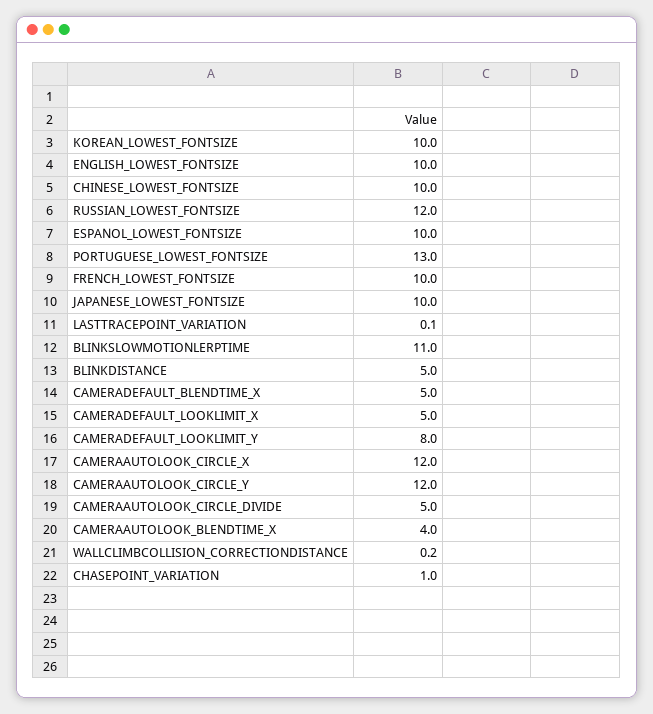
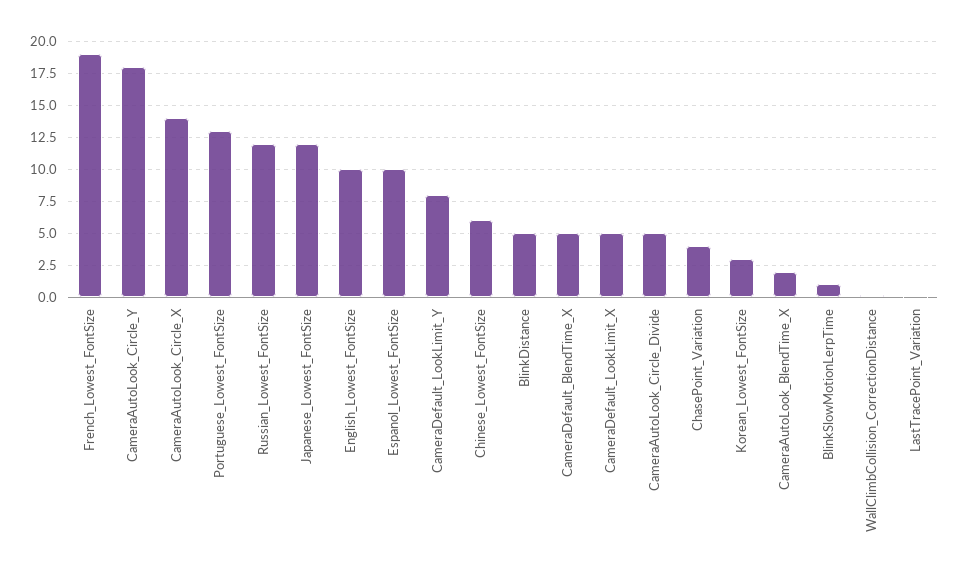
KOREAN_LOWEST_FONTSIZE: 10 -> 3
CHINESE_LOWEST_FONTSIZE: 10 -> 6
FRENCH_LOWEST_FONTSIZE: 10 -> 19
JAPANESE_LOWEST_FONTSIZE: 10 -> 12
BLINKSLOWMOTIONLERPTIME: 11 -> 1
CAMERAAUTOLOOK_CIRCLE_X: 12 -> 14
CAMERAAUTOLOOK_CIRCLE_Y: 12 -> 18
CAMERAAUTOLOOK_BLENDTIME_X: 4 -> 2
CHASEPOINT_VARIATION: 1 -> 4

